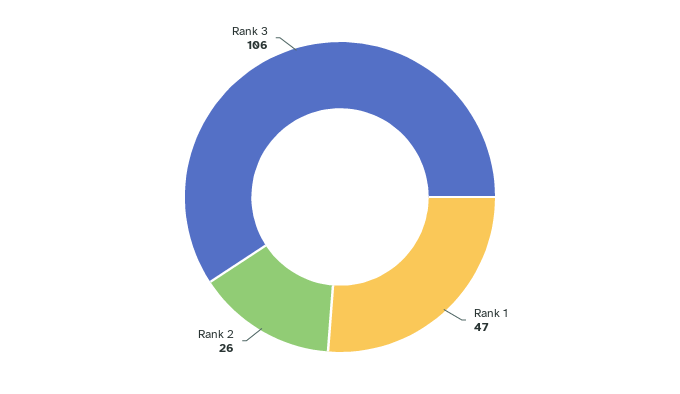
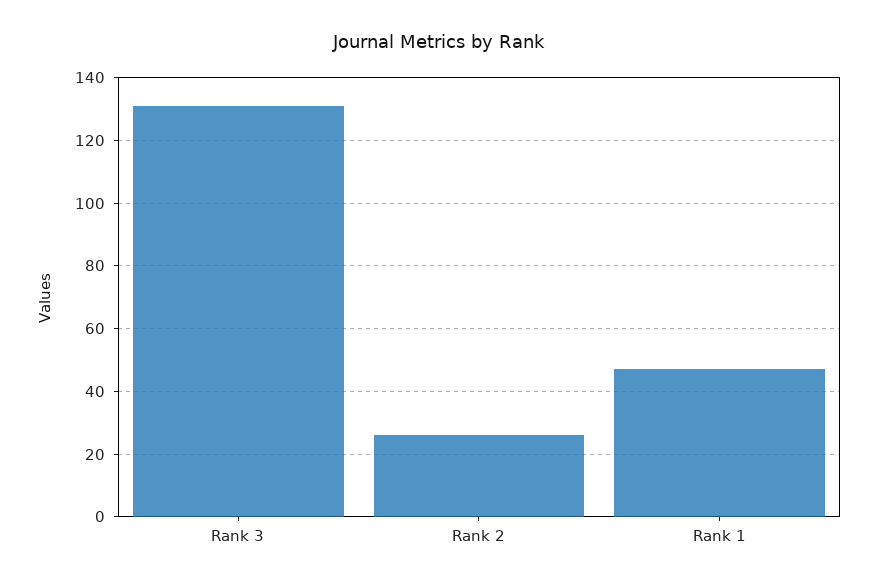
Rank 3: 106 -> 130

